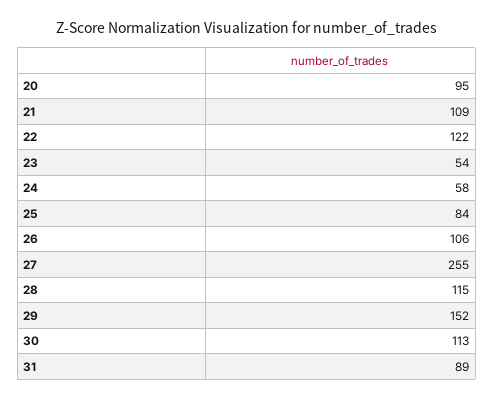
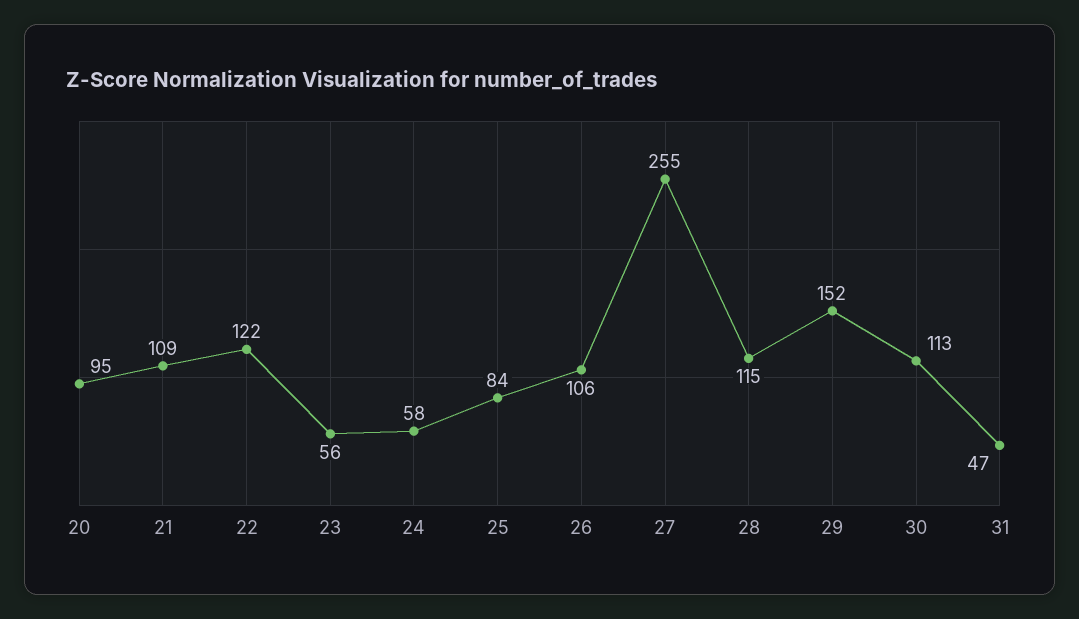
23: 54 -> 56
31: 89 -> 47

